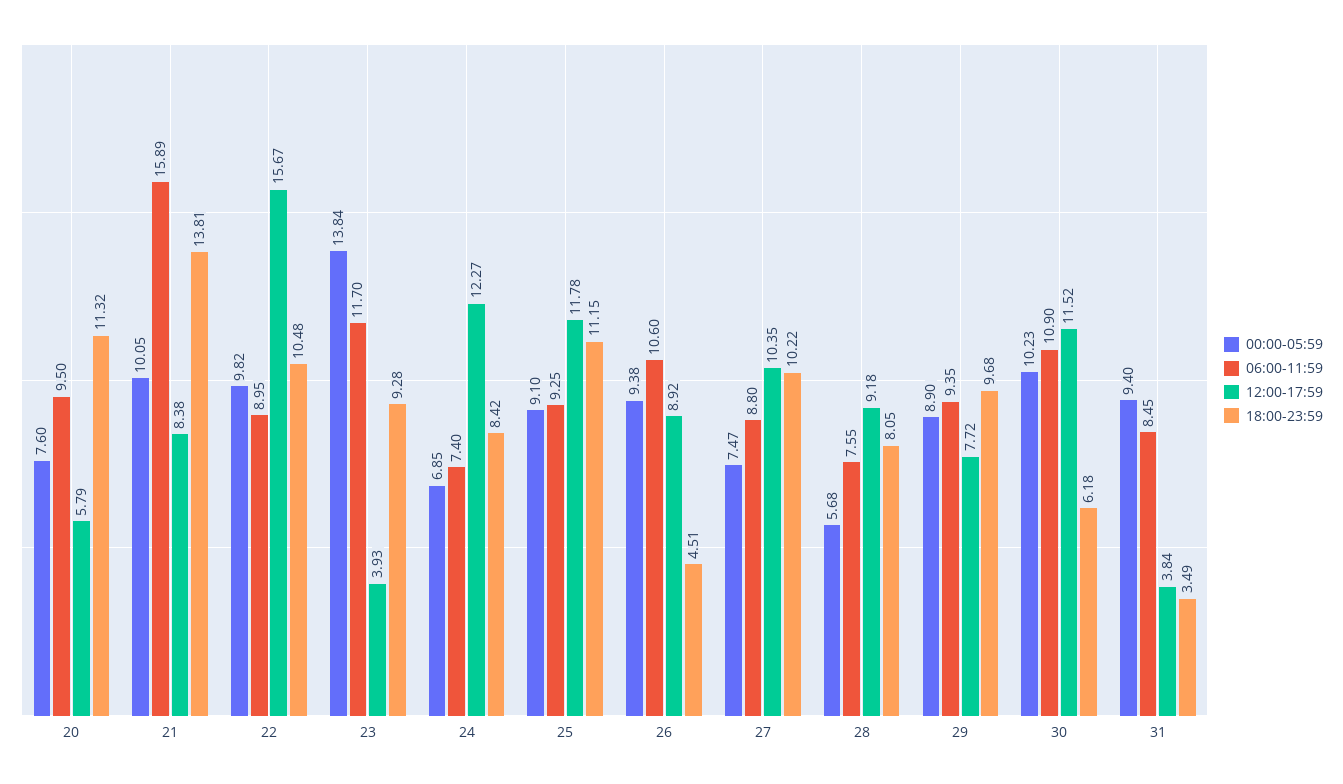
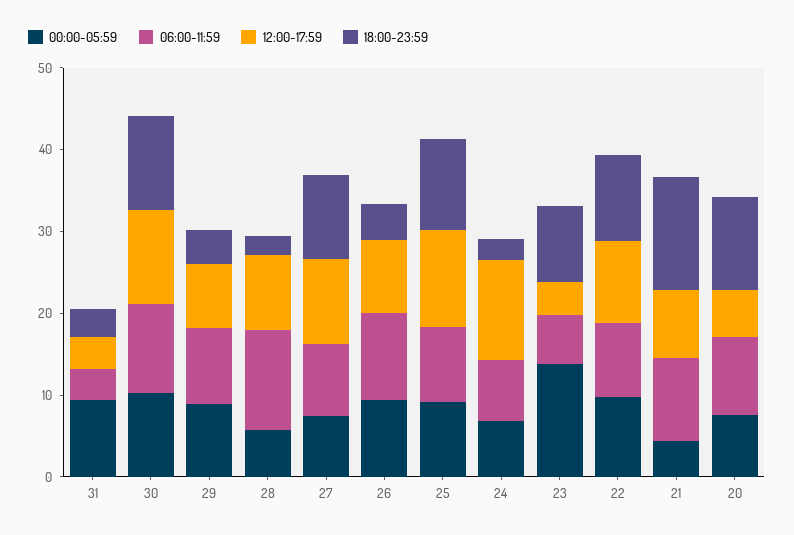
00:00-05:59, 21: 10.05 -> 4
06:00-11:59, 21: 15.89 -> 10
12:00-17:59, 22: 15.67 -> 10
06:00-11:59, 23: 11.7 -> 6
18:00-23:59, 24: 8.42 -> 2
06:00-11:59, 28: 7.55 -> 12
18:00-23:59, 28: 8.05 -> 2
18:00-23:59, 29: 9.68 -> 4
18:00-23:59, 30: 6.18 -> 12
06:00-11:59, 31: 8.45 -> 4

